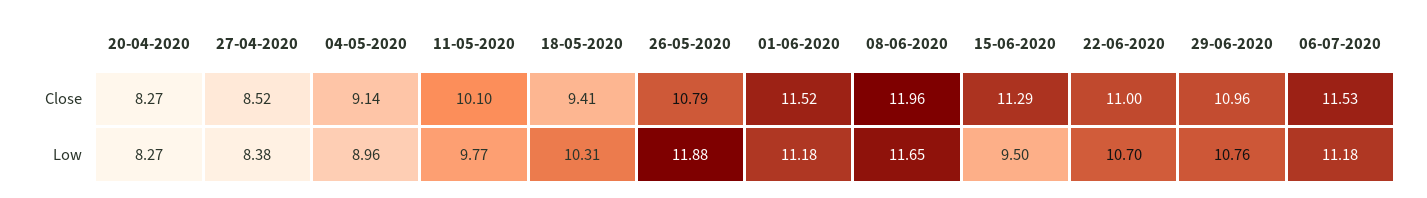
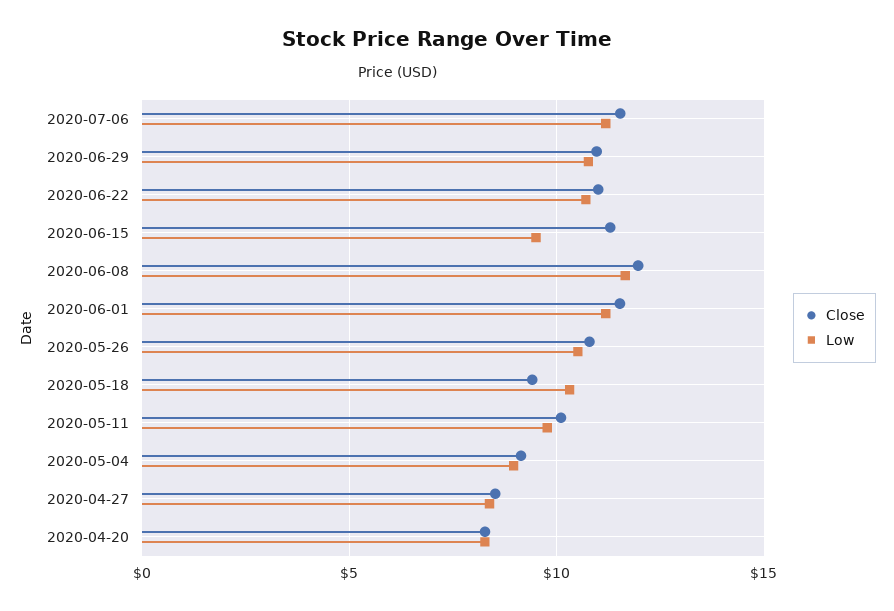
Low, 26-05-2020: 11.88 -> 10.5

